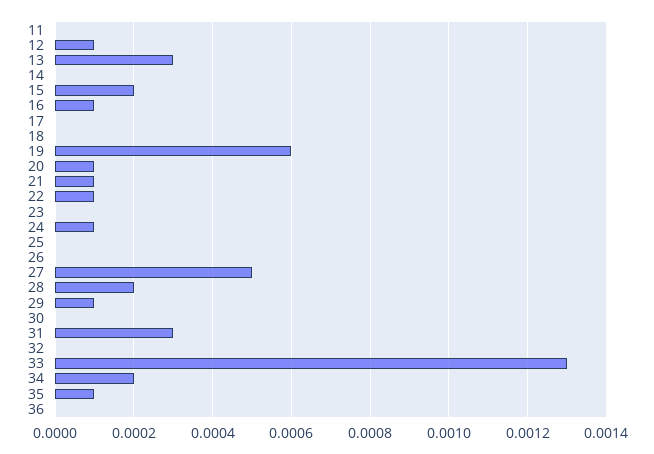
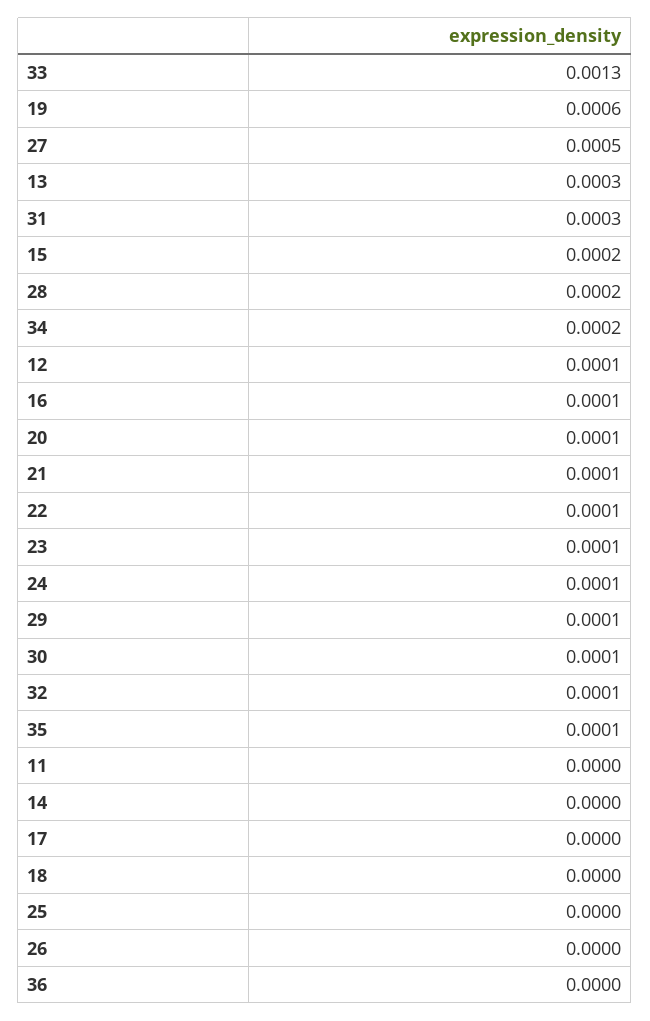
23: 0 -> 0.0001
30: 0 -> 0.0001
32: 0 -> 0.0001

